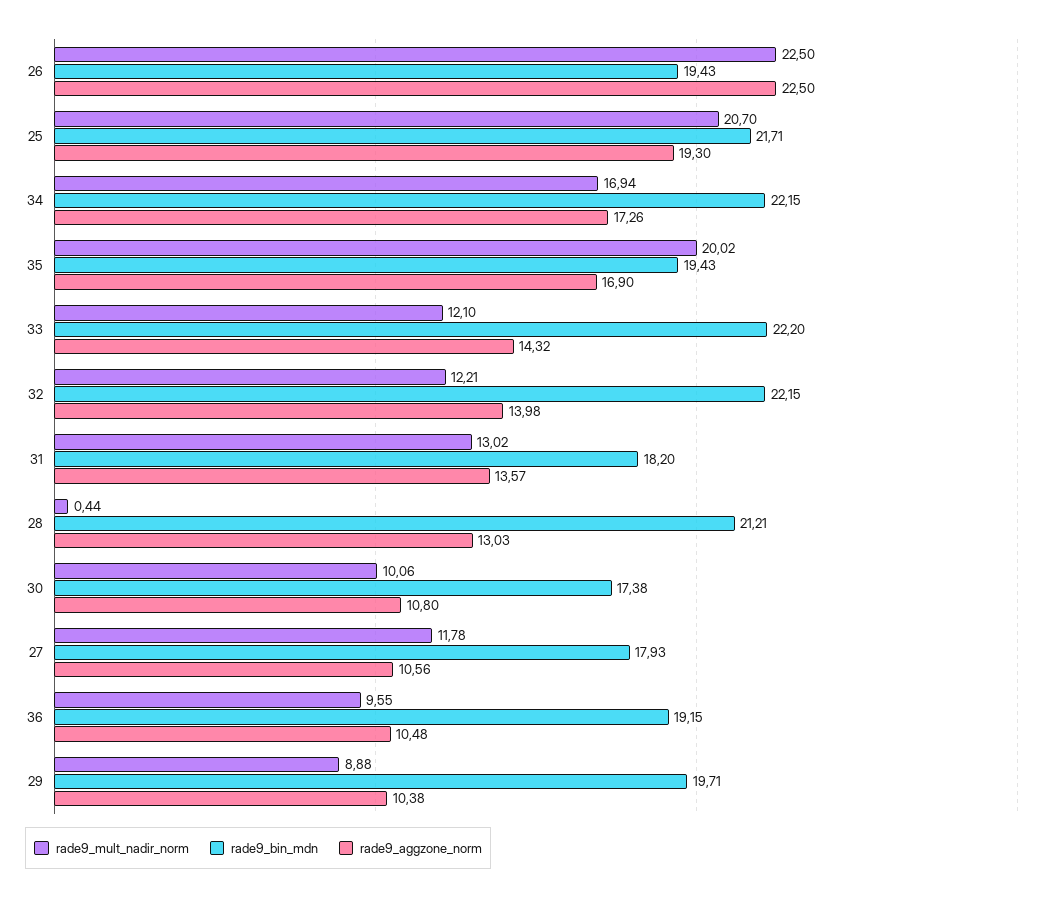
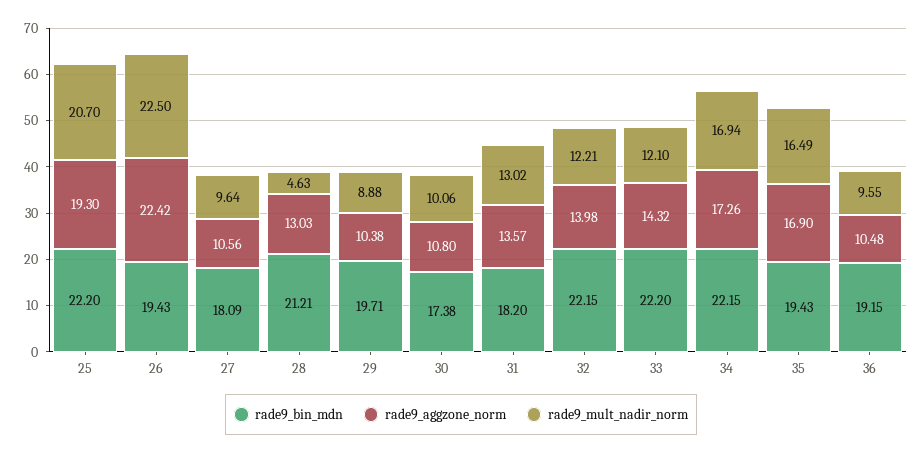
rade9_aggzone_norm, 26: 22.5 -> 22.42
rade9_bin_mdn, 25: 21.71 -> 22.2
rade9_mult_nadir_norm, 35: 20.02 -> 16.49
rade9_mult_nadir_norm, 28: 0.44 -> 4.63
rade9_mult_nadir_norm, 27: 11.78 -> 9.64
rade9_bin_mdn, 27: 17.93 -> 18.09

